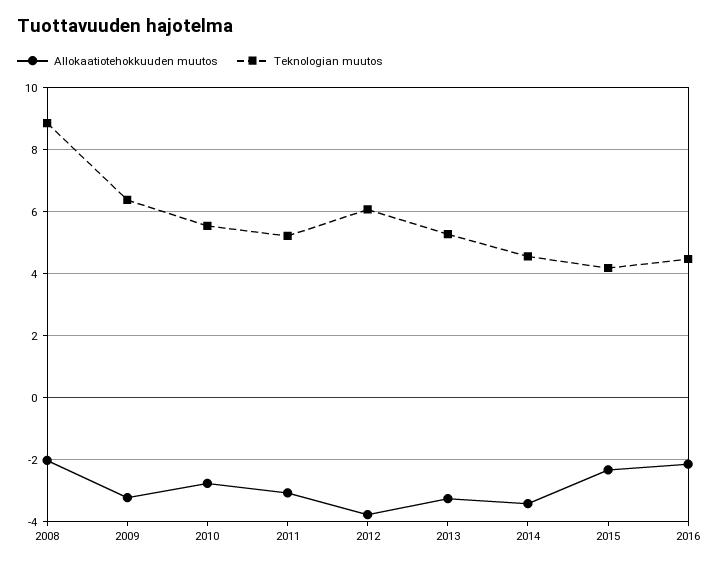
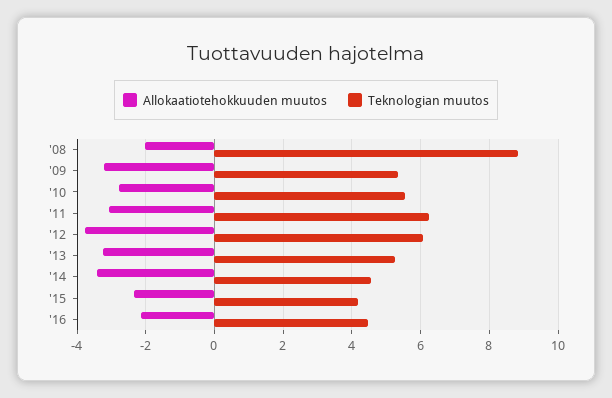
Teknologian muutos, 2009: 6.4 -> 5.4
Teknologian muutos, 2011: 5.2 -> 6.2

